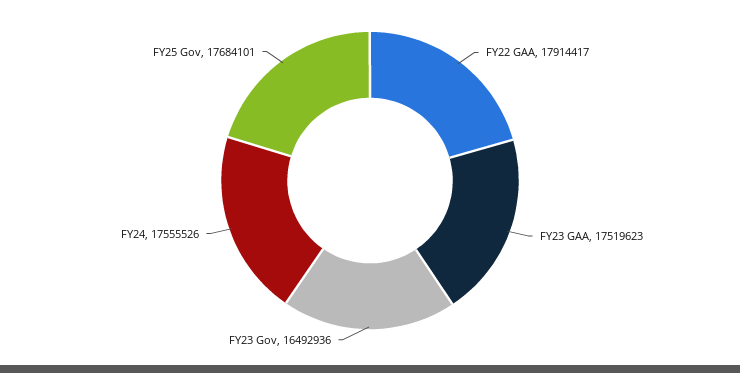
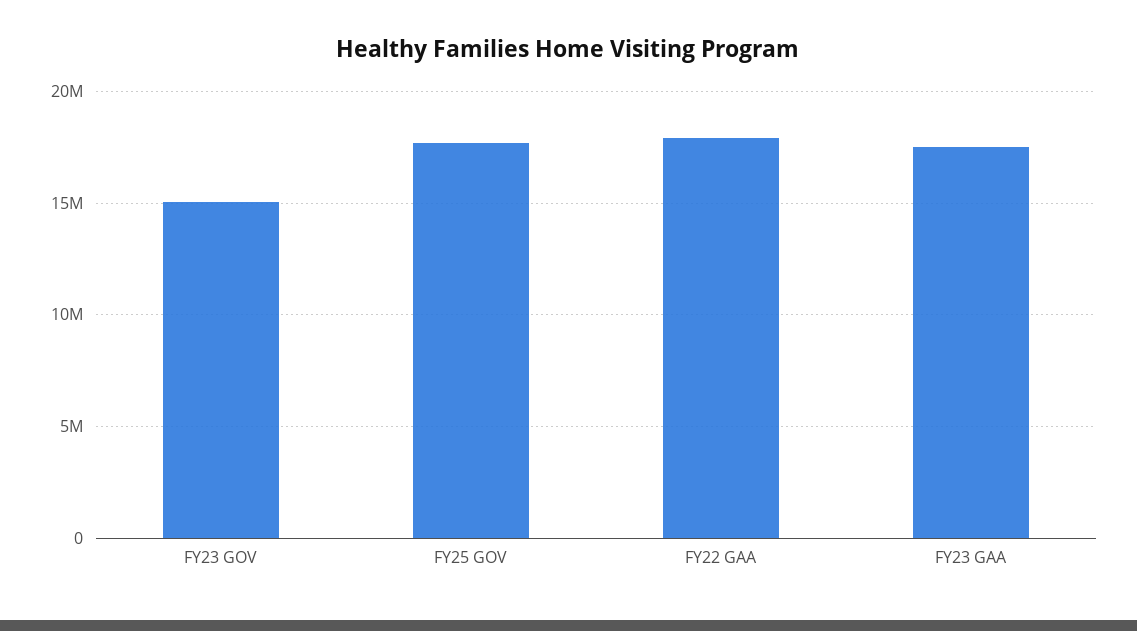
FY23 Gov: 16492936 -> 15000000
FY24: 17555526 -> none

